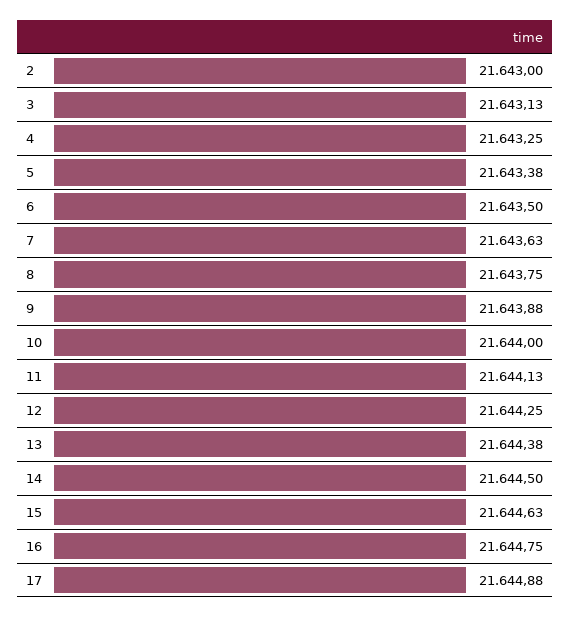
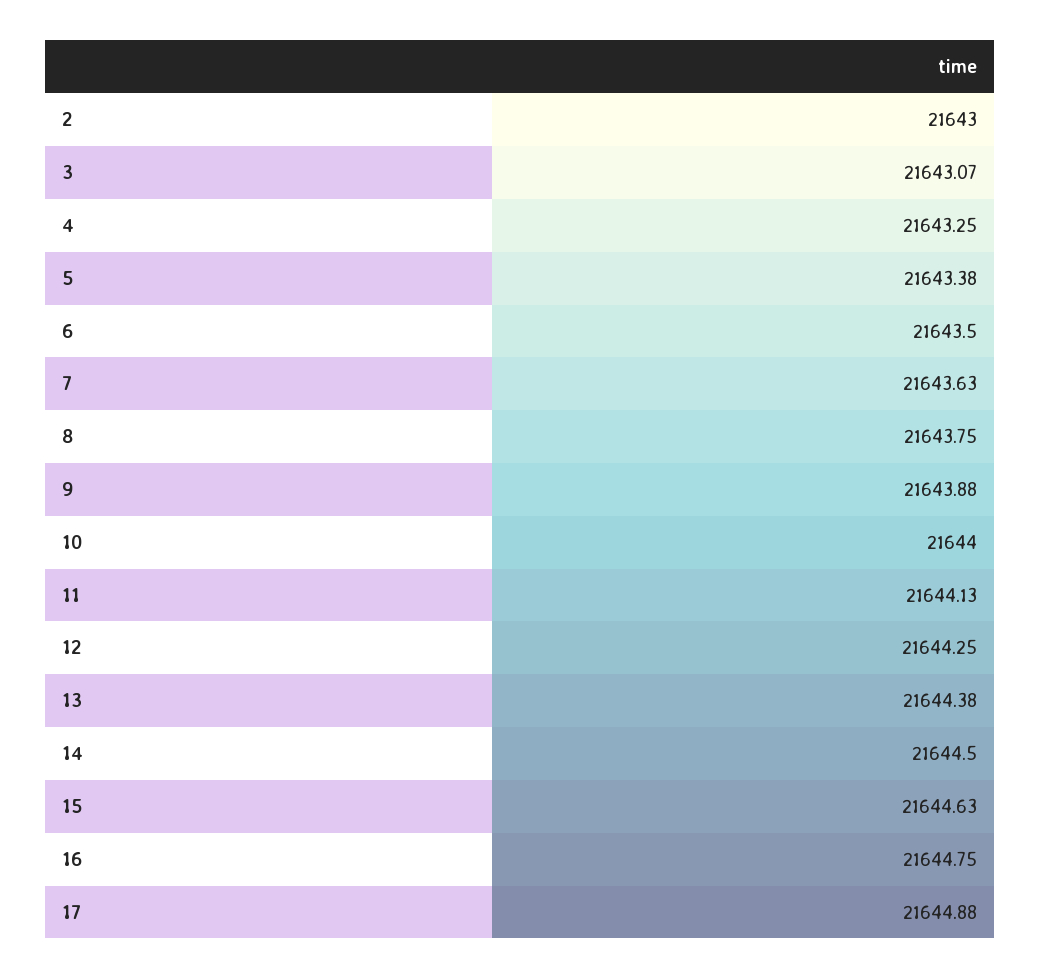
3: 21643.13 -> 21643.07

